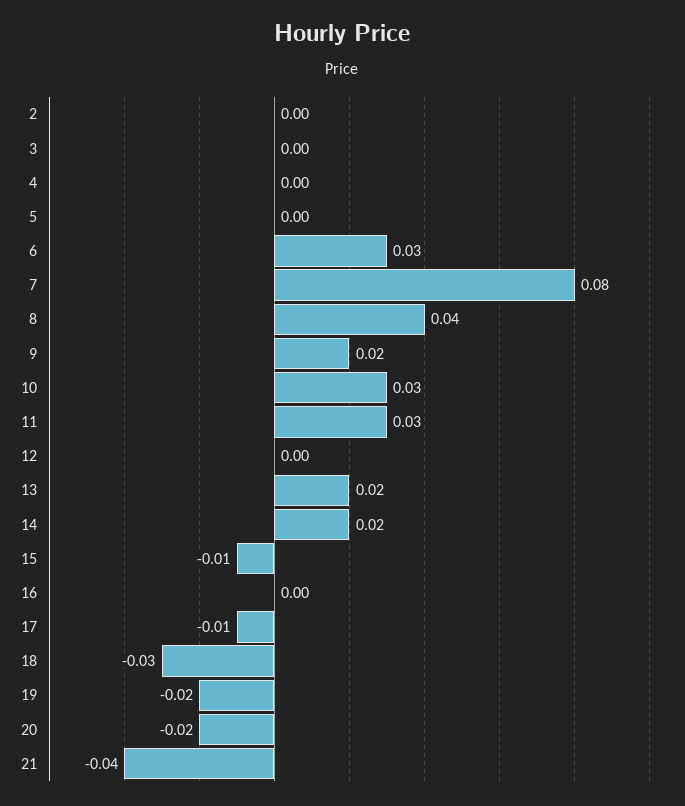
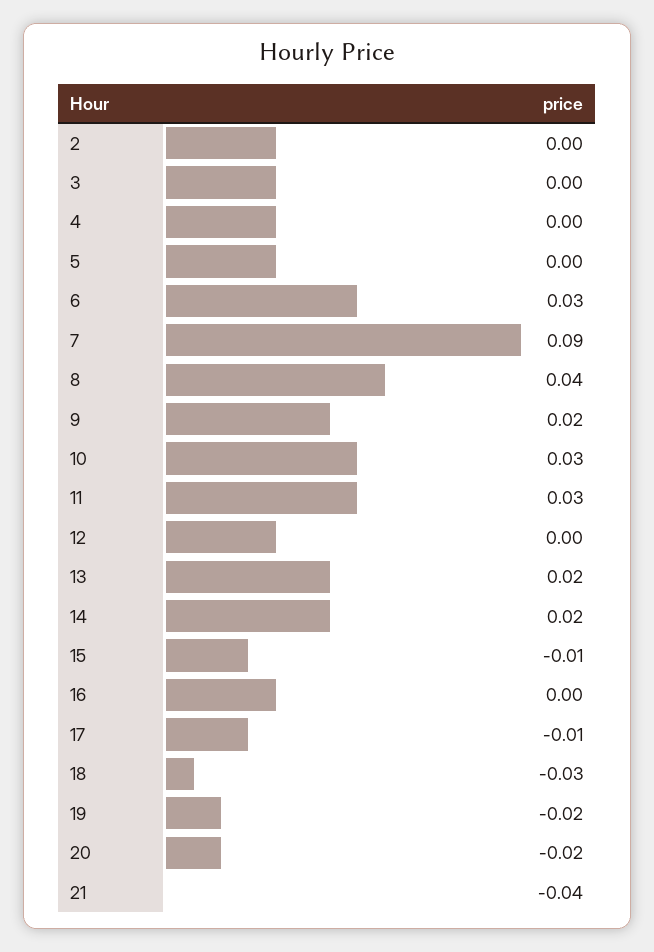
7: 0.08 -> 0.09

